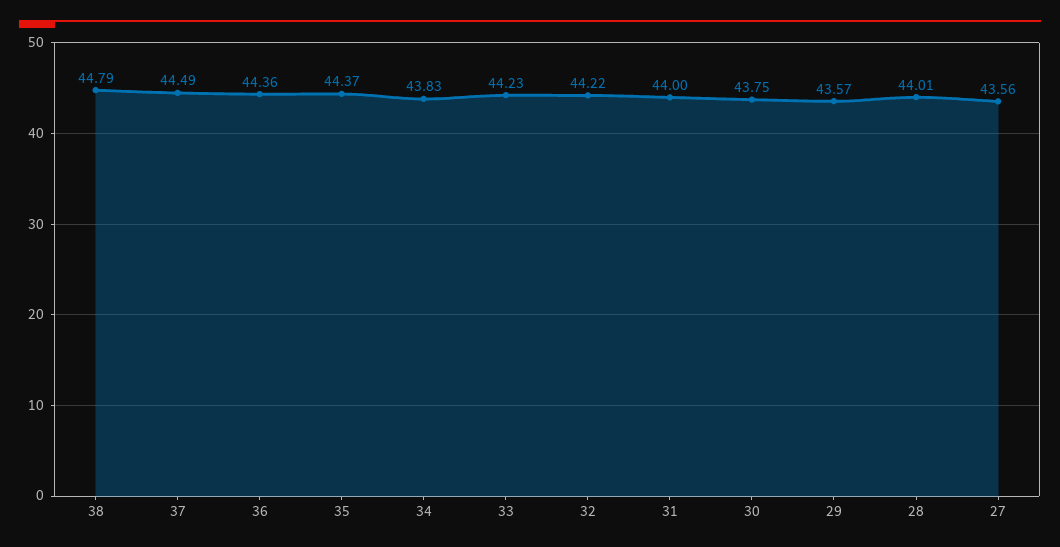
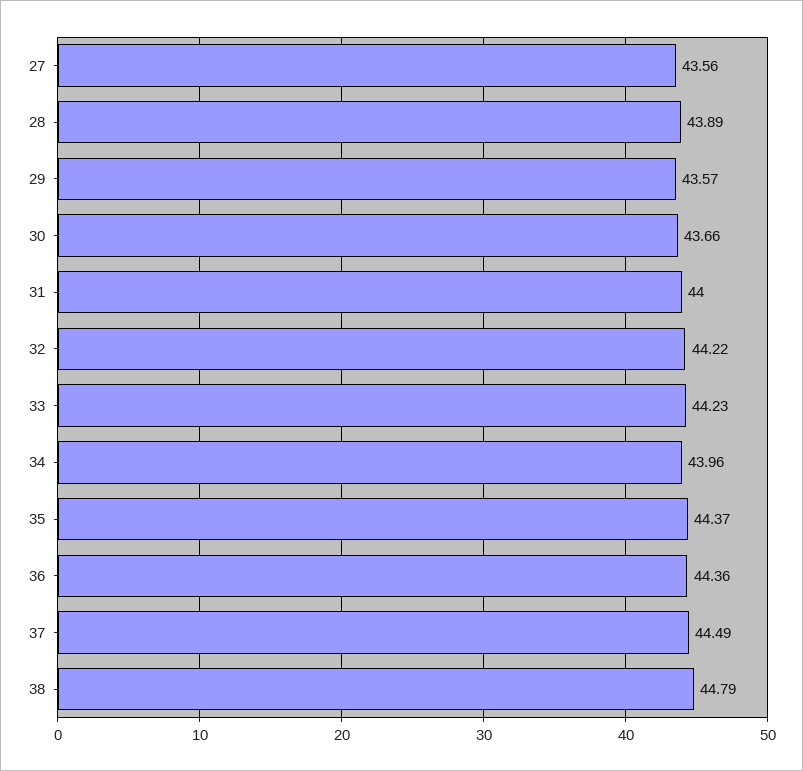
34: 43.83 -> 43.96
30: 43.75 -> 43.66
28: 44.01 -> 43.89

